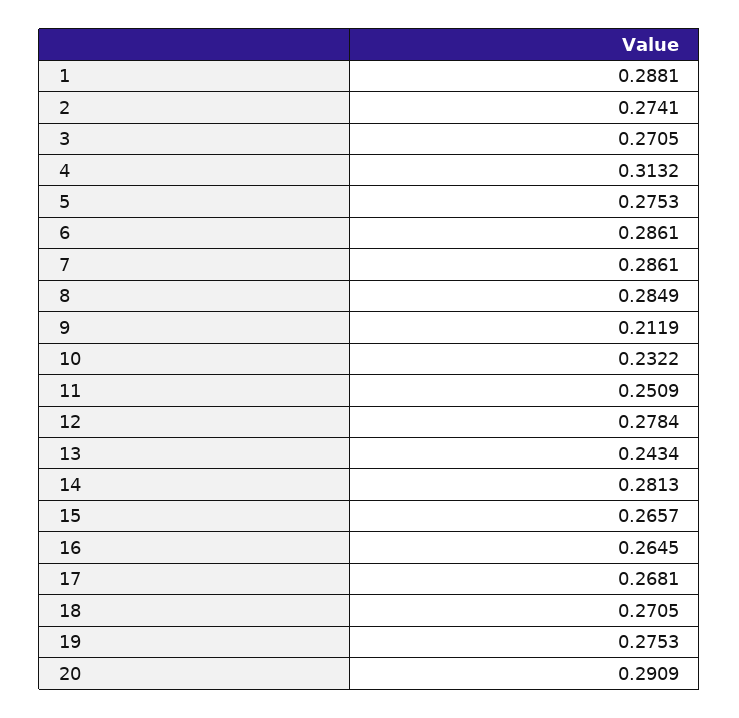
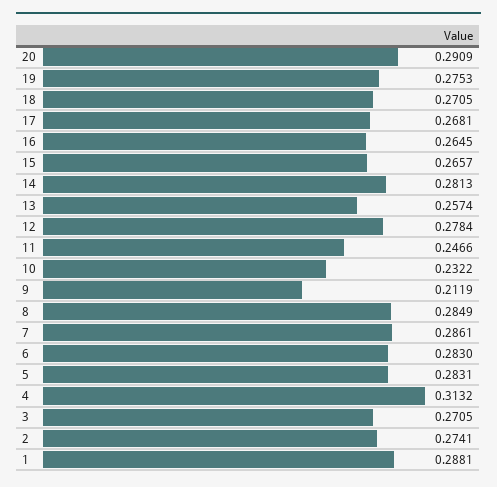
5: 0.2753 -> 0.2831
6: 0.2861 -> 0.283
11: 0.2509 -> 0.2466
13: 0.2434 -> 0.2574

